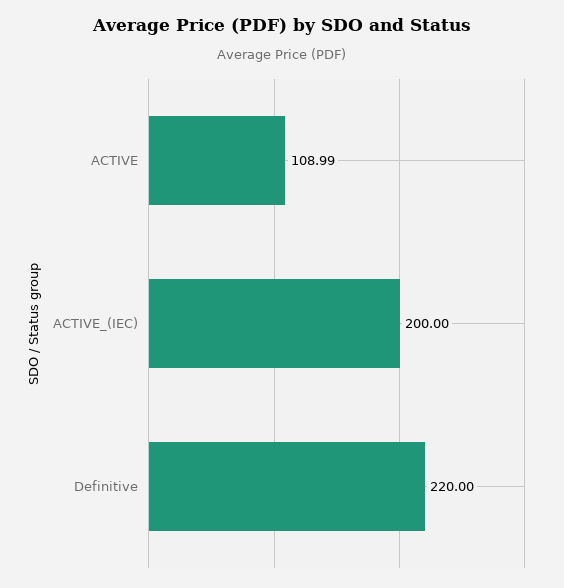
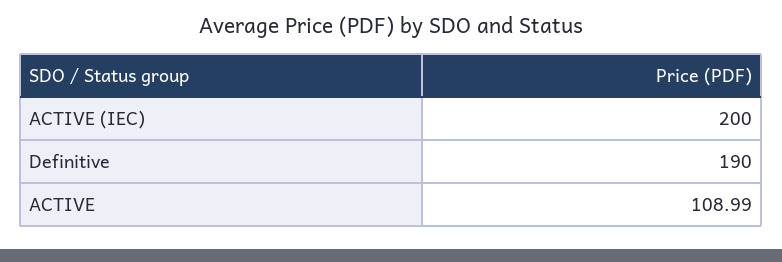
Definitive: 220 -> 190

